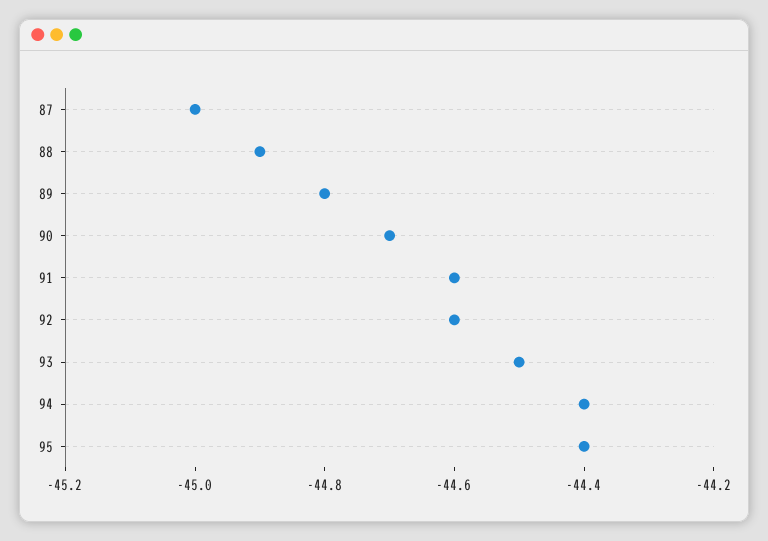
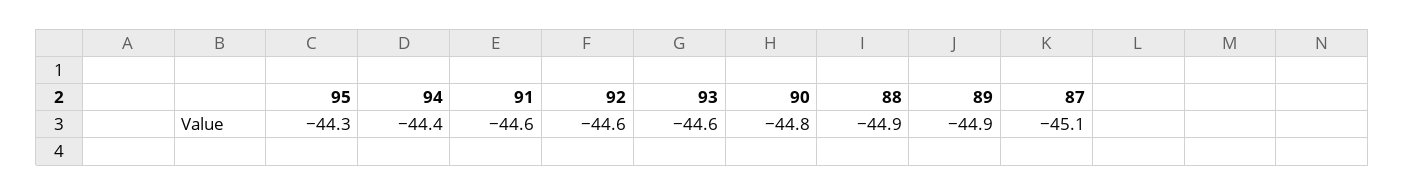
87: -45 -> -45.1
89: -44.8 -> -44.9
90: -44.7 -> -44.8
93: -44.5 -> -44.6
95: -44.4 -> -44.3

